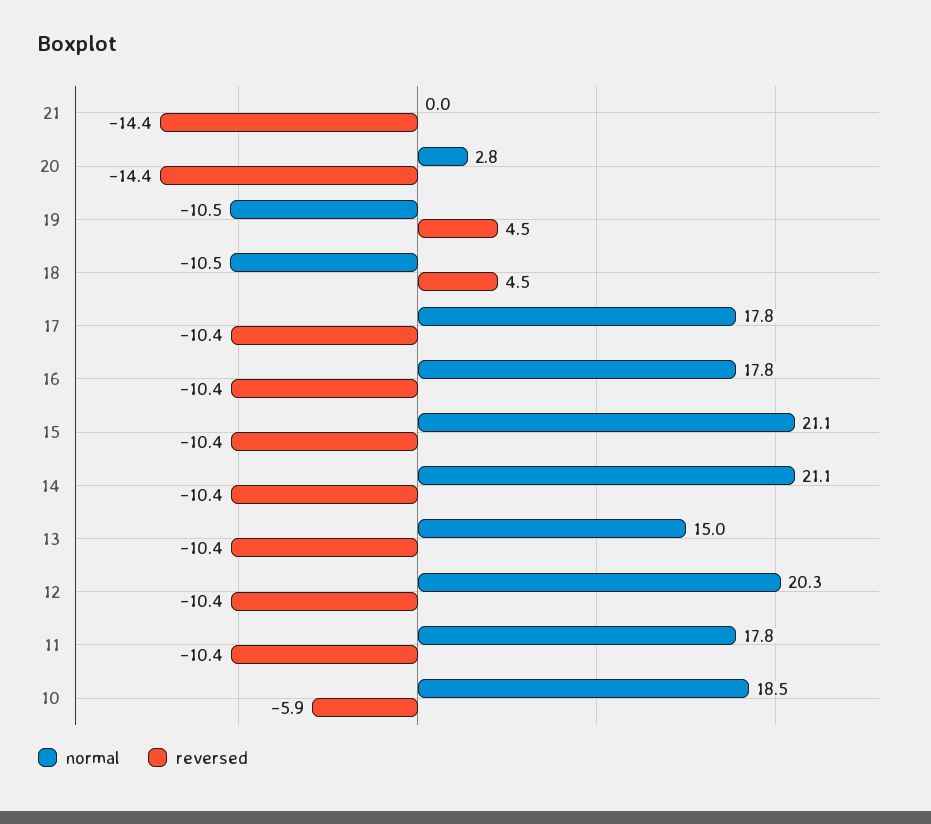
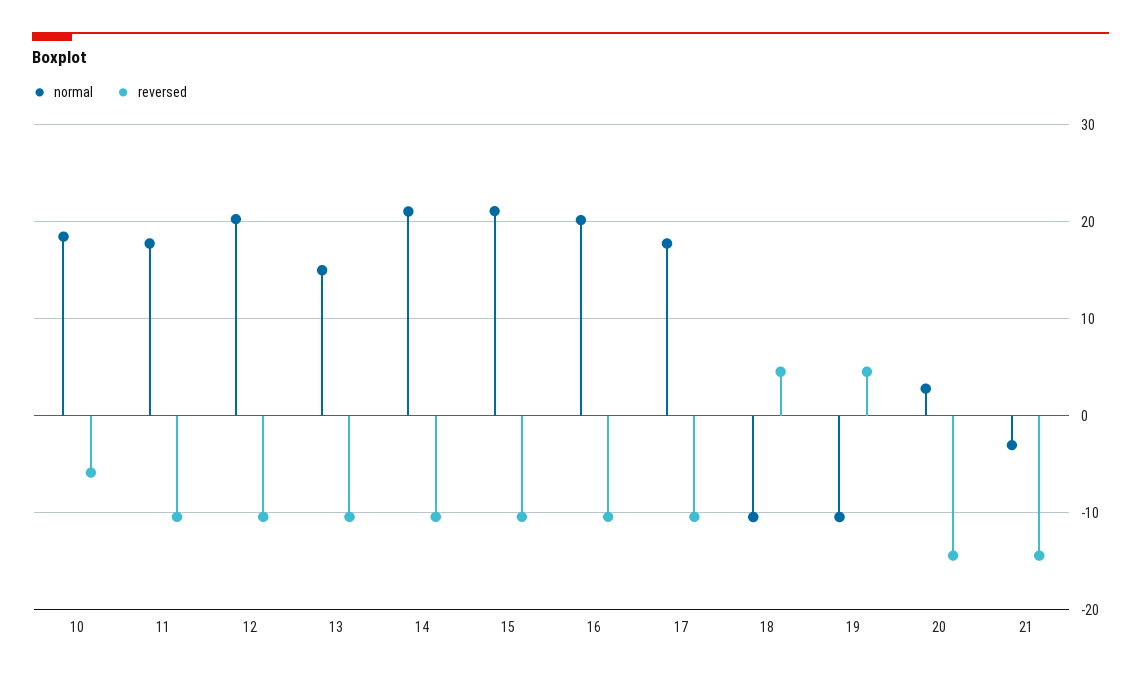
normal, 21: 0 -> -3
normal, 16: 17.8 -> 20

